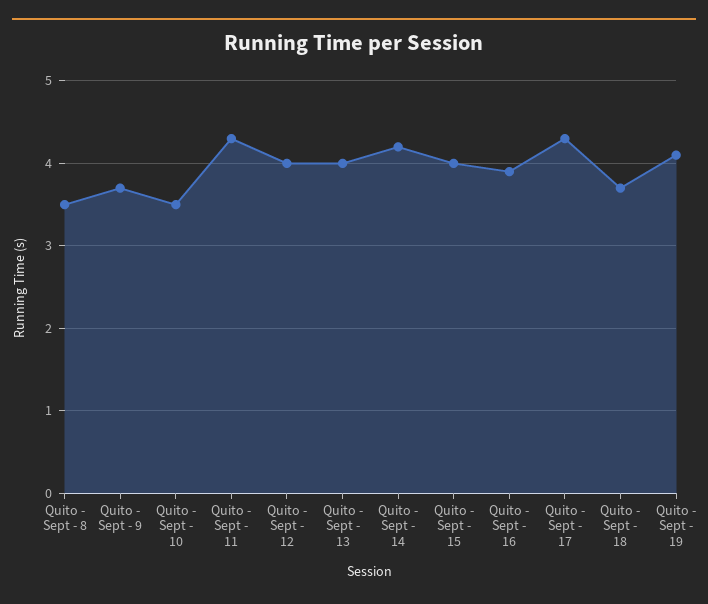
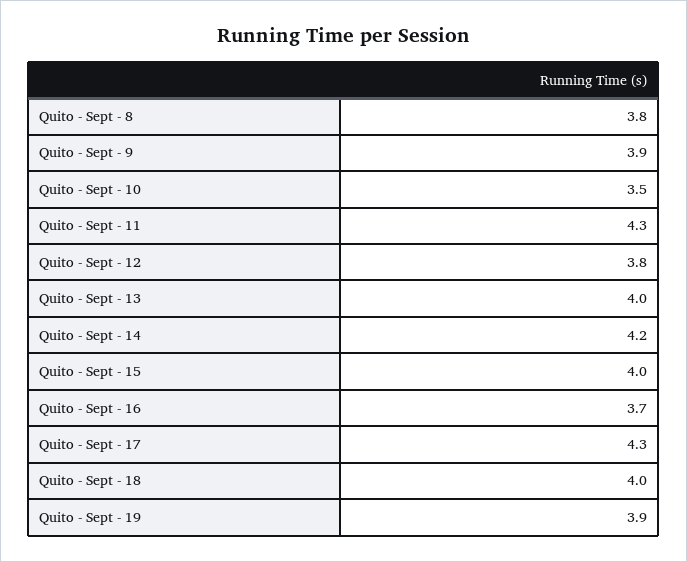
Quito - Sept - 8: 3.5 -> 3.8
Quito - Sept - 9: 3.7 -> 3.9
Quito - Sept - 12: 4 -> 3.8
Quito - Sept - 16: 3.9 -> 3.7
Quito - Sept - 18: 3.7 -> 4
Quito - Sept - 19: 4.1 -> 3.9

